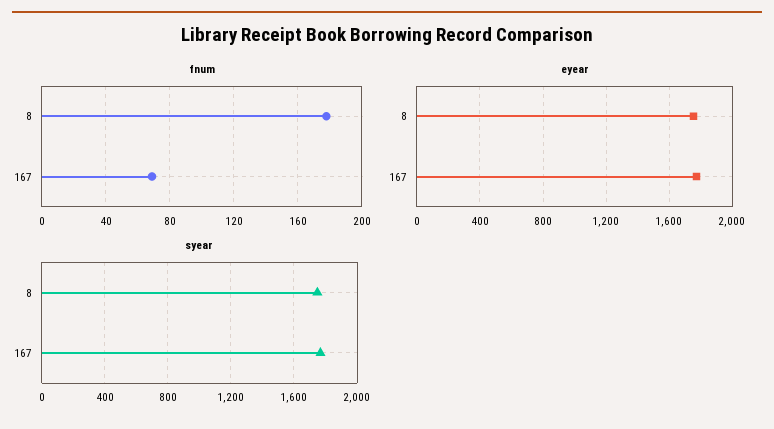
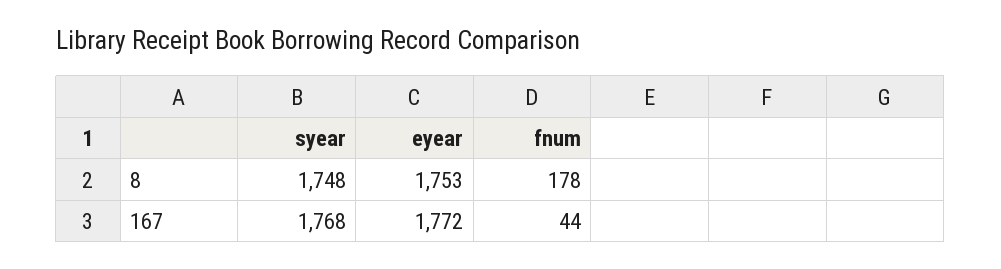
fnum, 167: 70 -> 44

